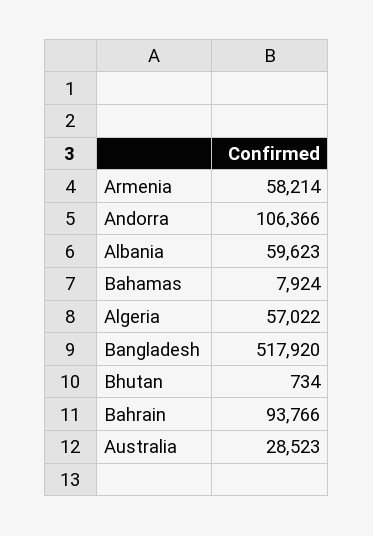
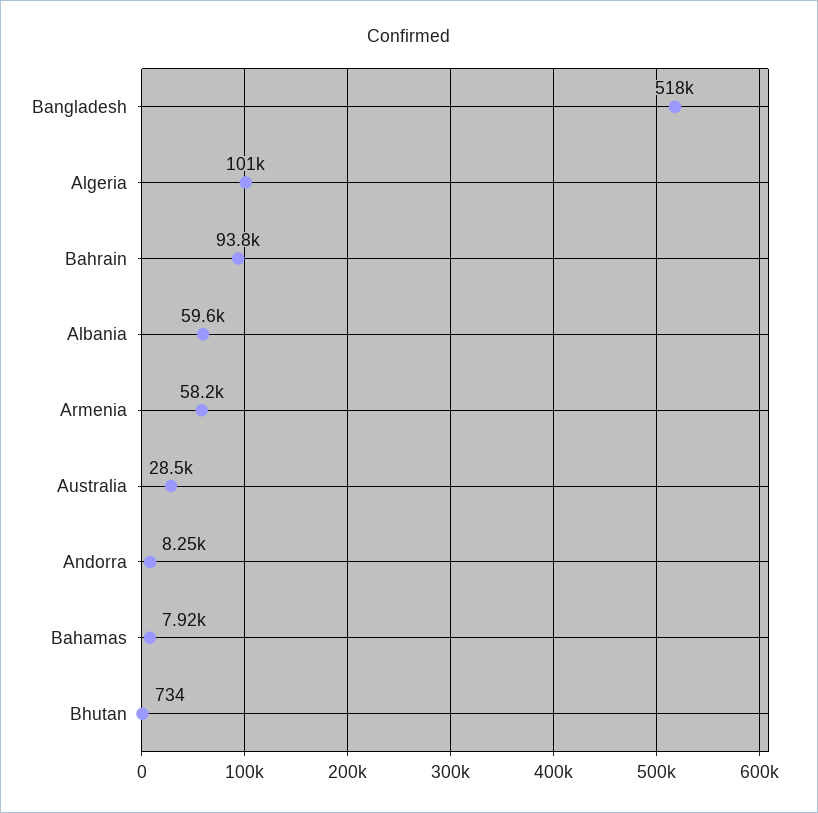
Andorra: 106366 -> 8250
Algeria: 57022 -> 101000

